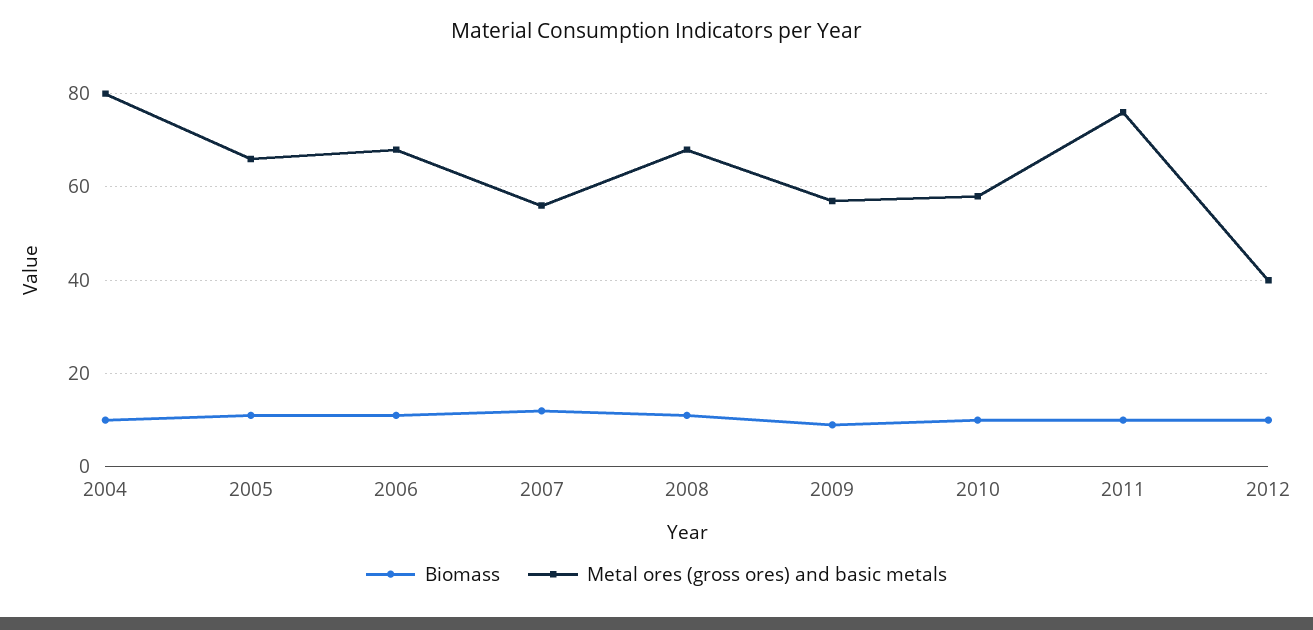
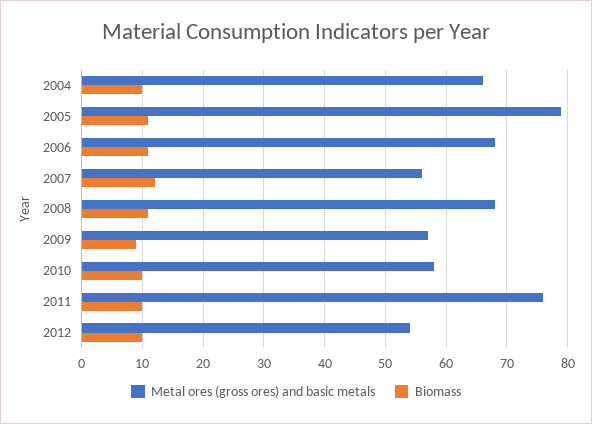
Metal ores (gross ores) and basic metals, 2004: 80 -> 66
Metal ores (gross ores) and basic metals, 2005: 65 -> 79
Metal ores (gross ores) and basic metals, 2012: 40 -> 54

